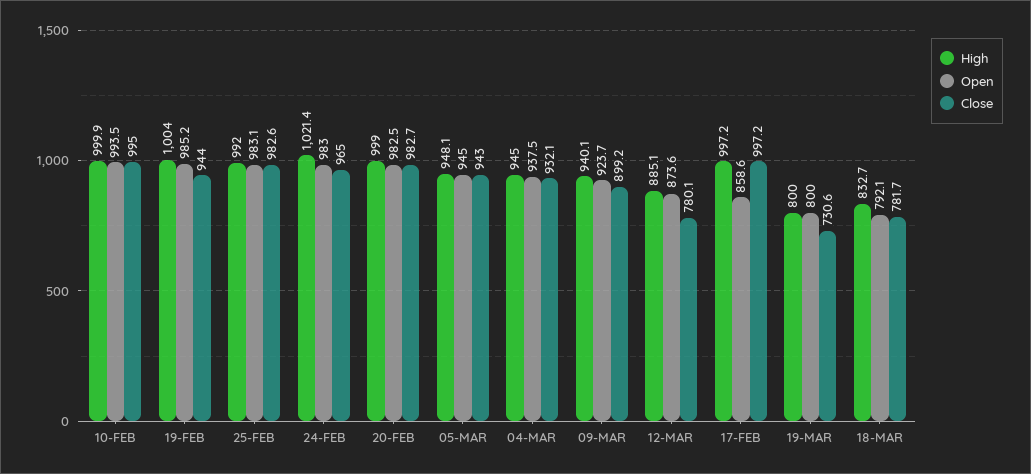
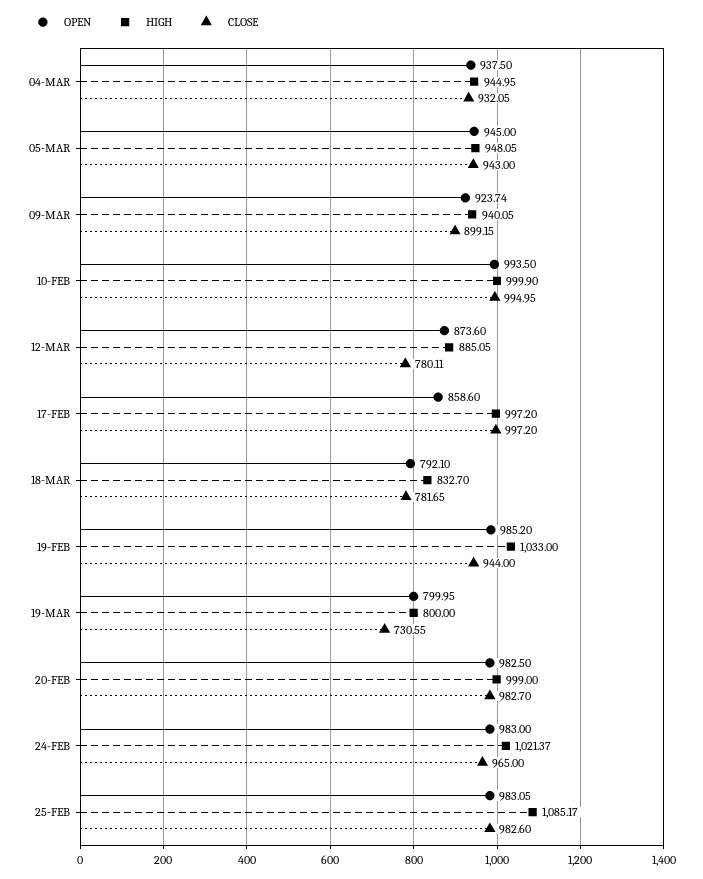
High, 19-FEB: 1004 -> 1033
High, 25-FEB: 992 -> 1085.17

